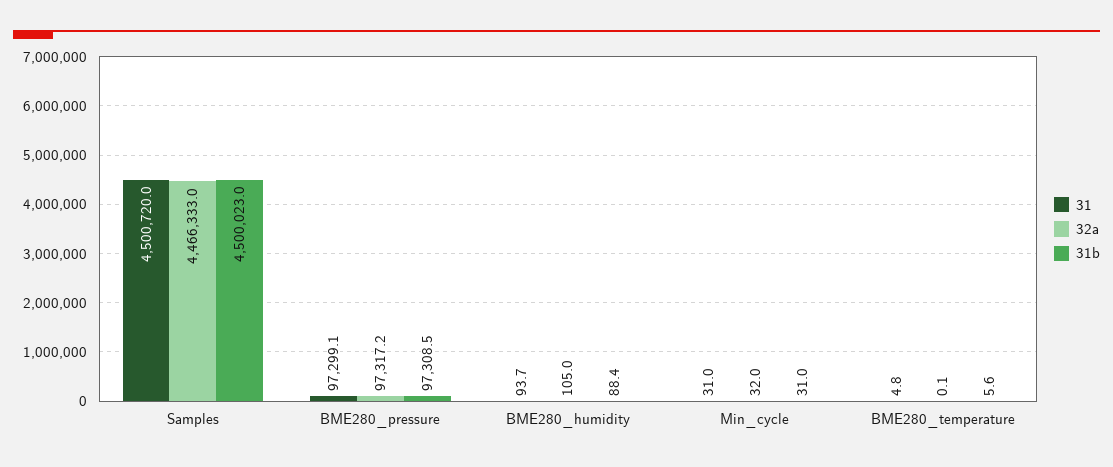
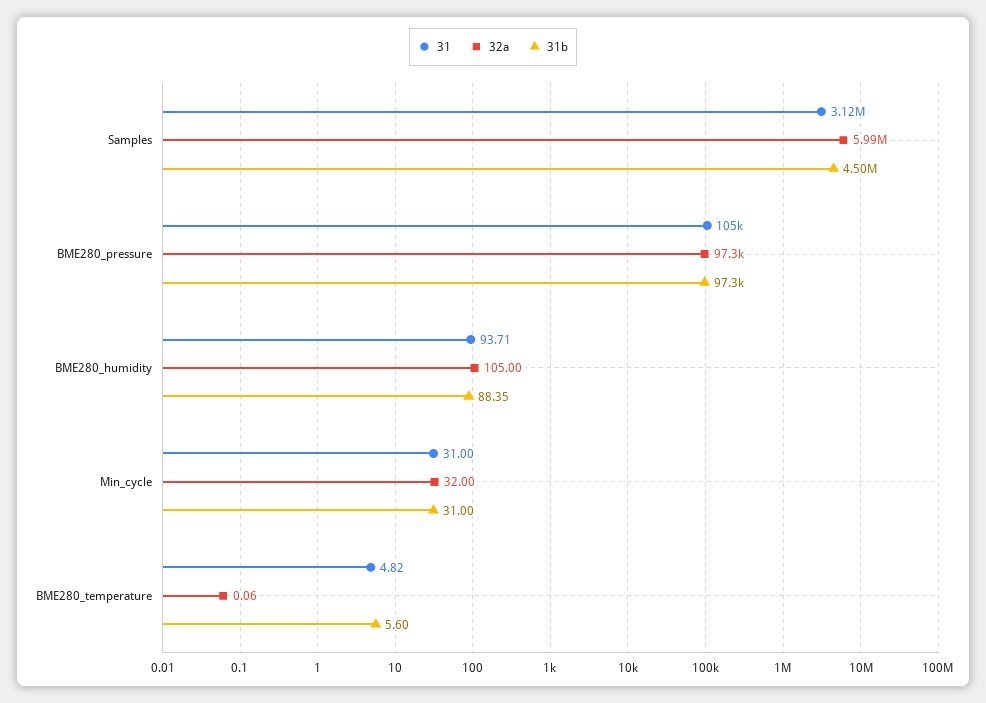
31, Samples: 4500720 -> 3120000
32a, Samples: 4466333 -> 5990000
31, BME280_pressure: 97299.1 -> 105000

